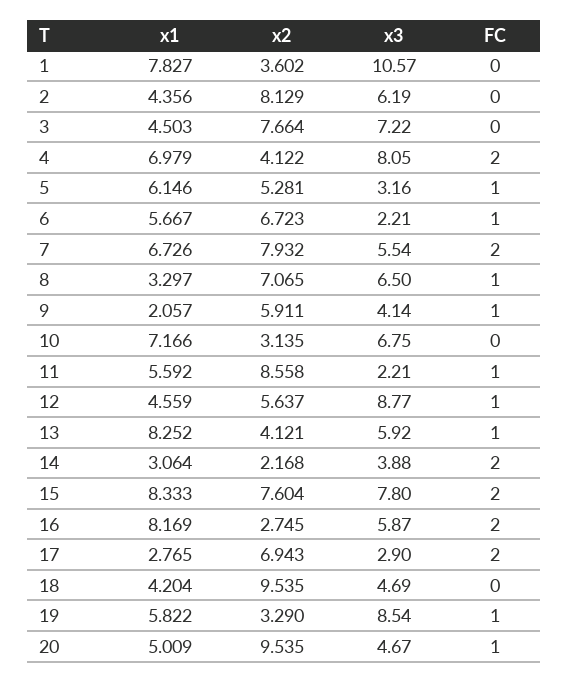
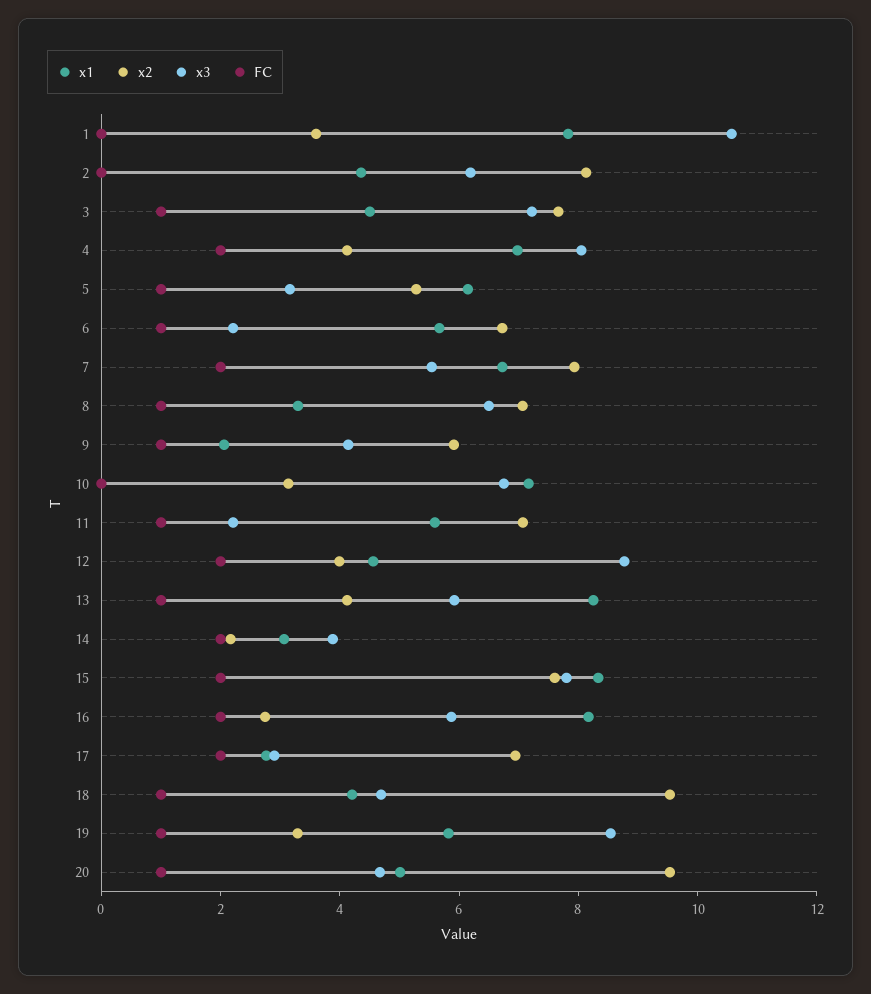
FC, 3: 0 -> 1
x2, 11: 8.558 -> 7
x2, 12: 5.637 -> 4
FC, 12: 1 -> 2
FC, 18: 0 -> 1

